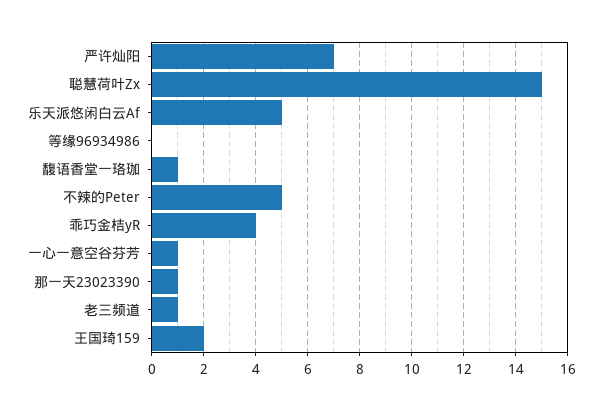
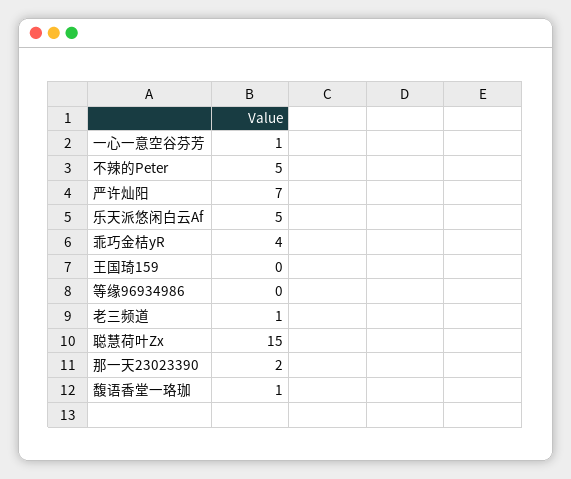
那一天23023390: 1 -> 2
王国琦159: 2 -> 0

